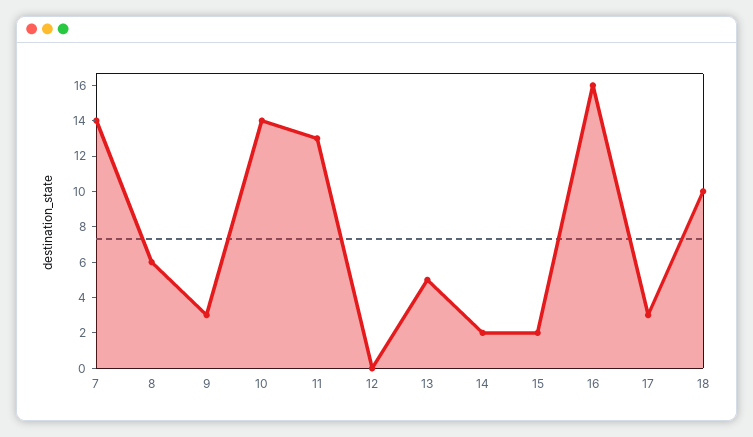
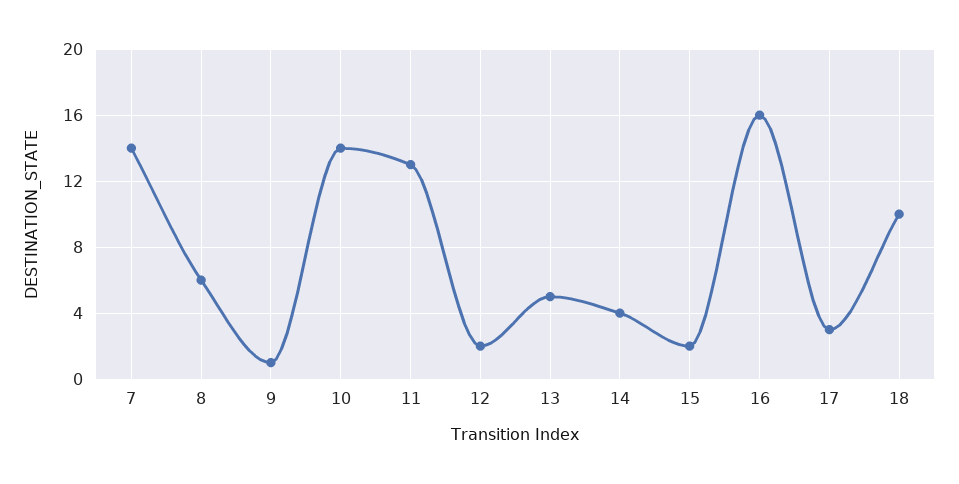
9: 3 -> 1
12: 0 -> 2
14: 2 -> 4

